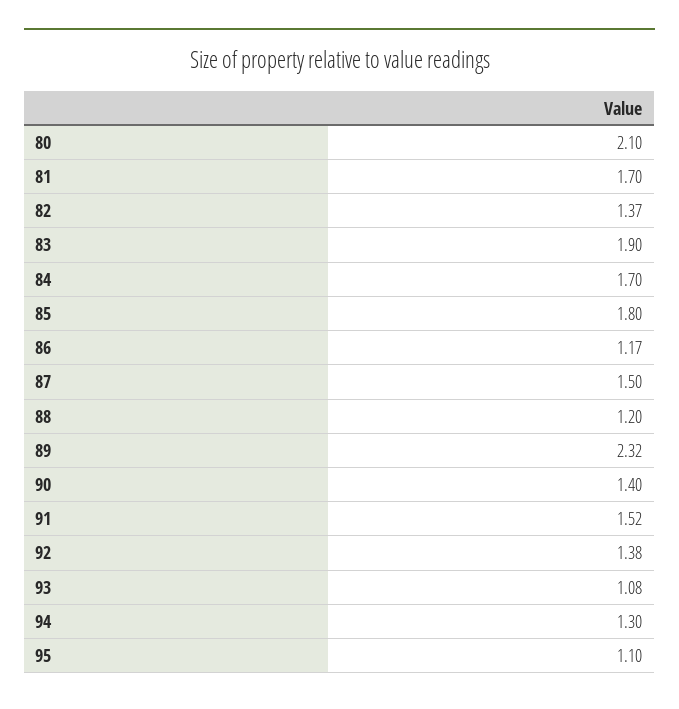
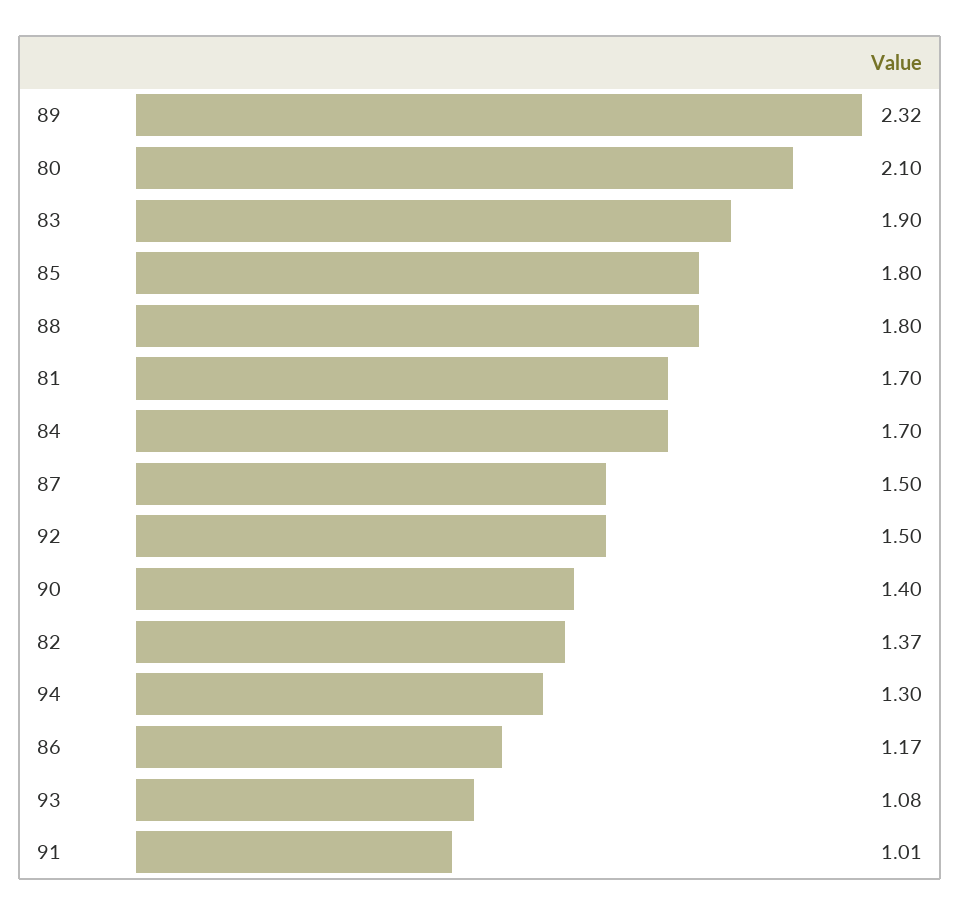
88: 1.2 -> 1.8
91: 1.52 -> 1.01
92: 1.38 -> 1.5
95: 1.1 -> none

